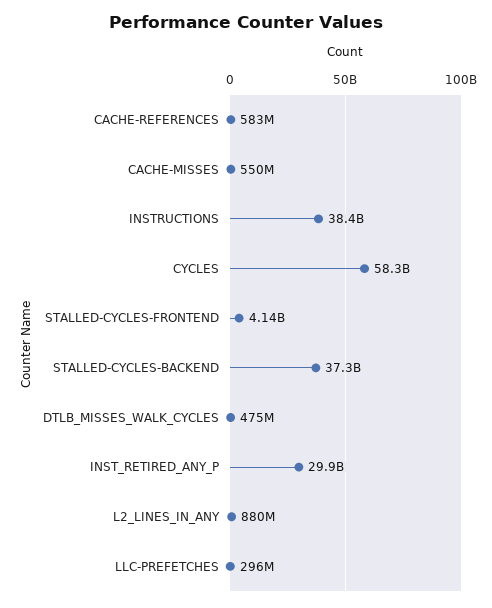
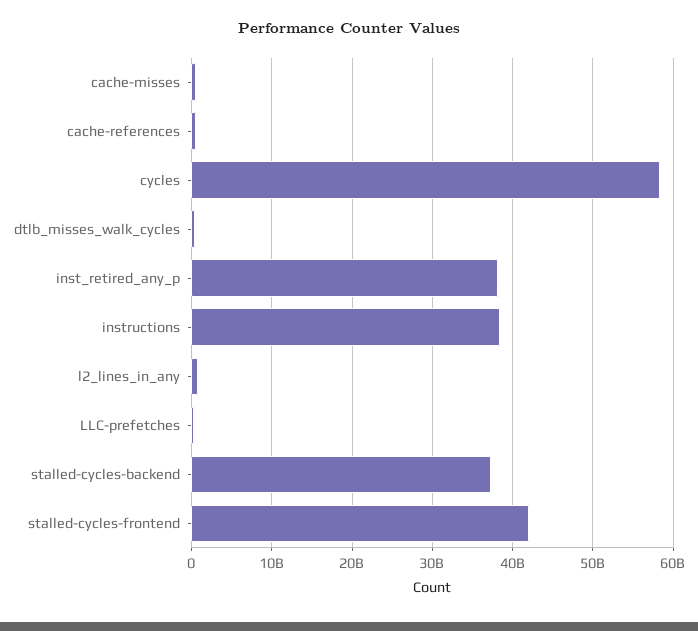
STALLED-CYCLES-FRONTEND: 4140000000 -> 42000000000
INST_RETIRED_ANY_P: 29900000000 -> 38000000000

